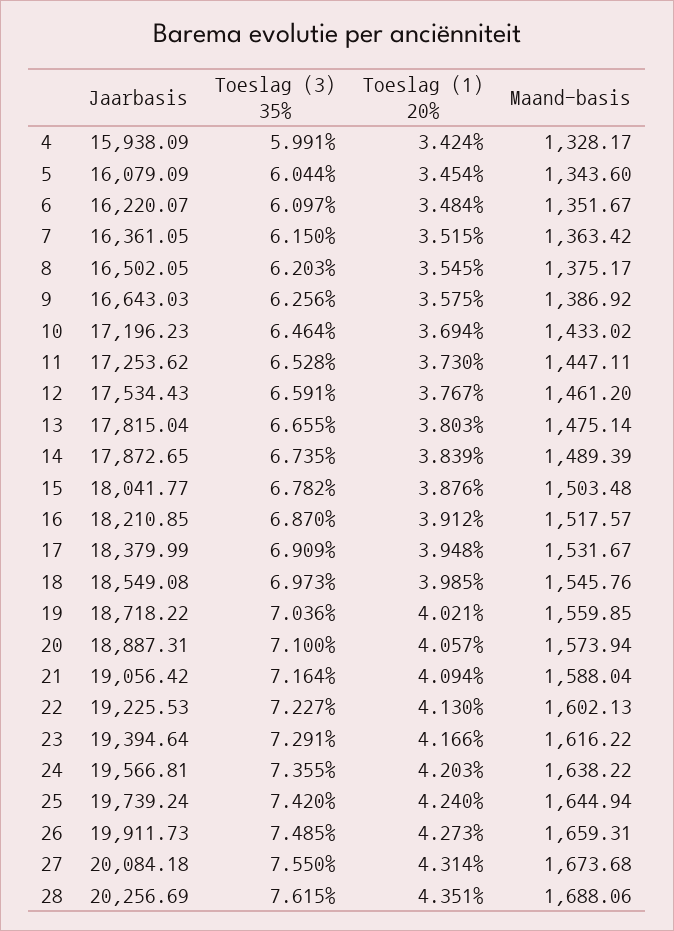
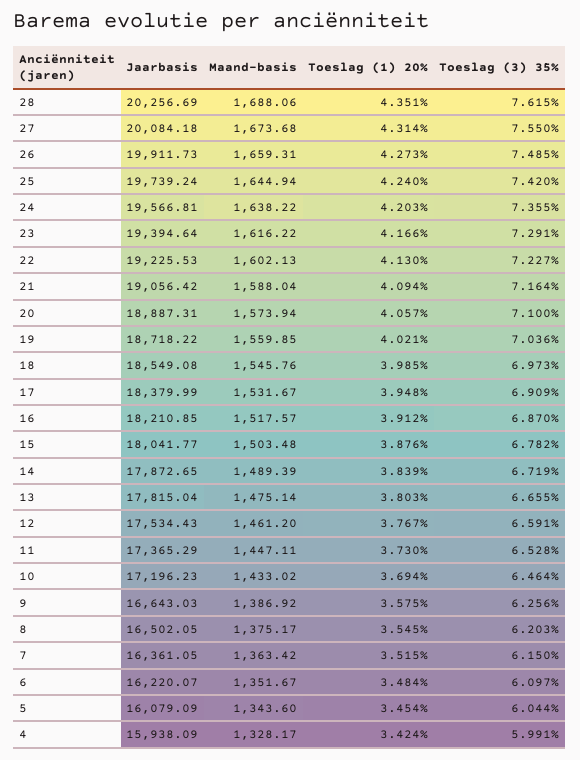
Jaarbasis, 11: 17253.62 -> 17365.29
Toeslag (3) 35%, 14: 6.735 -> 6.719

